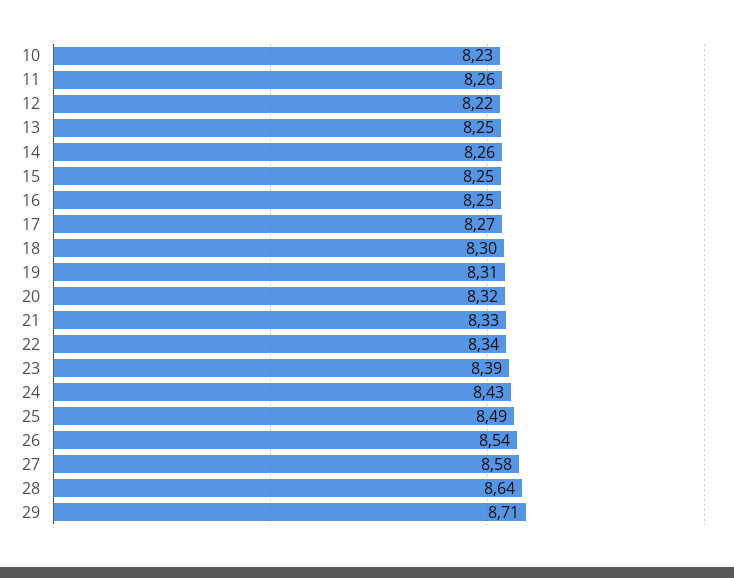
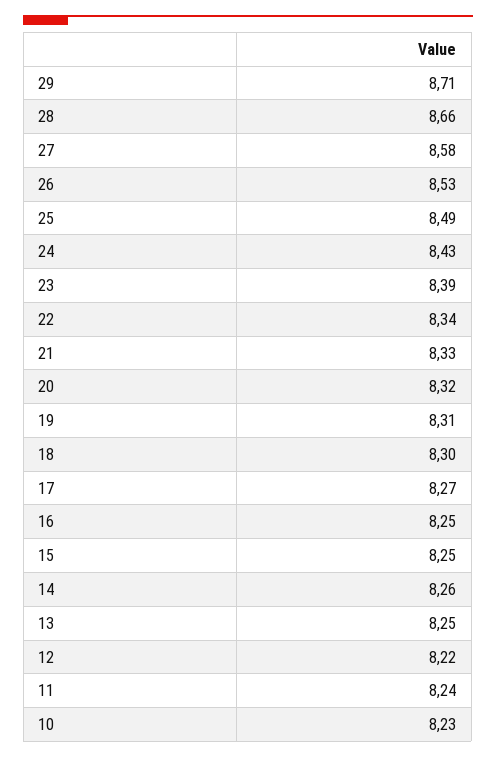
11: 8.26 -> 8.24
26: 8.54 -> 8.53
28: 8.64 -> 8.66

